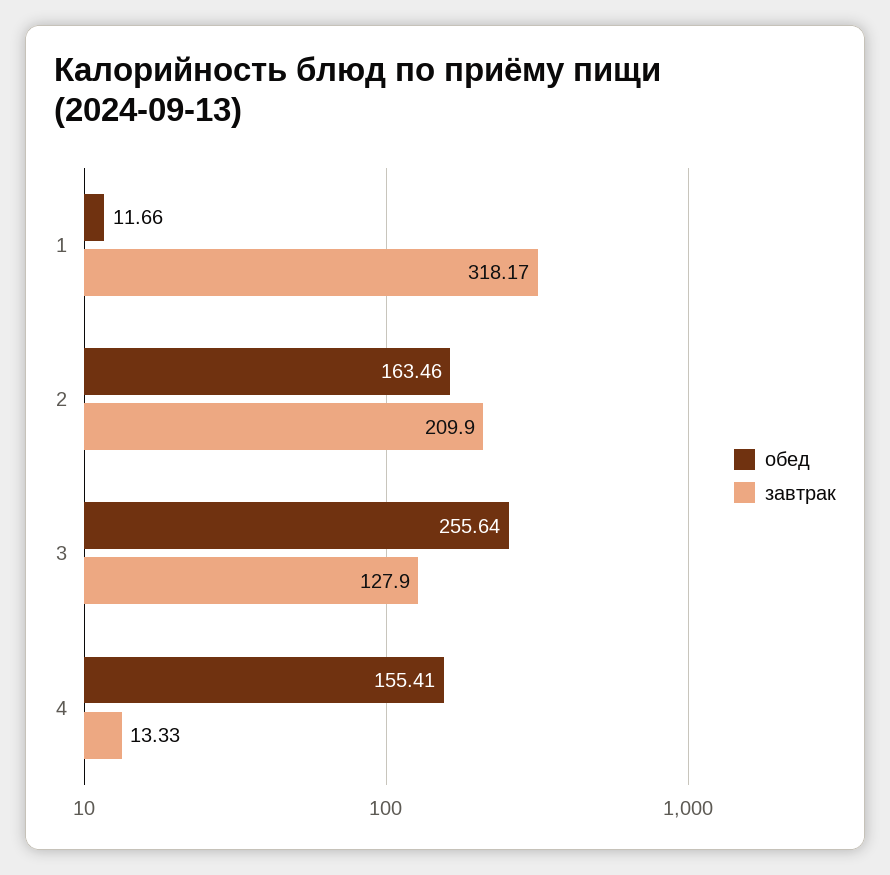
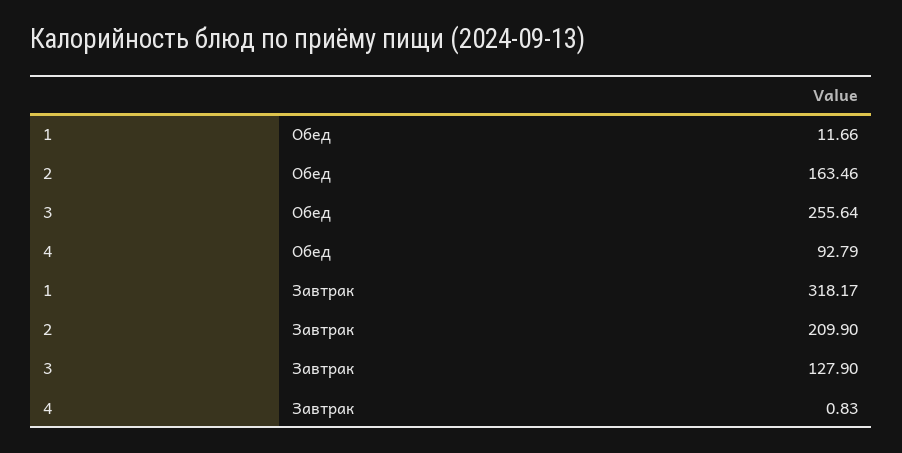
обед, 4: 155.41 -> 92.79
завтрак, 4: 13.33 -> 0.83

